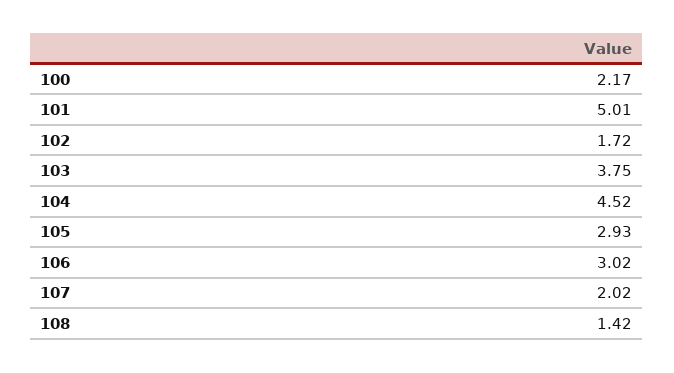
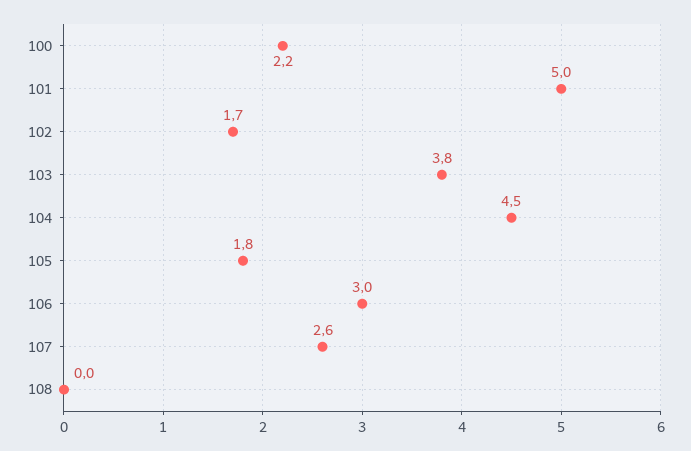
105: 2.93 -> 1.8
107: 2.02 -> 2.6
108: 1.42 -> 0

